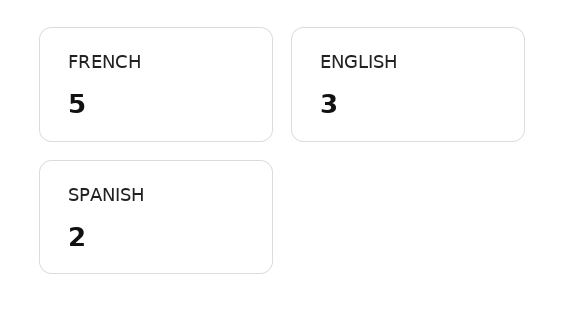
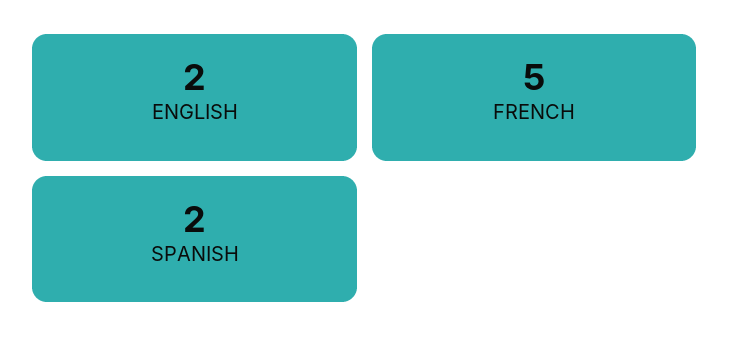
ENGLISH: 3 -> 2

